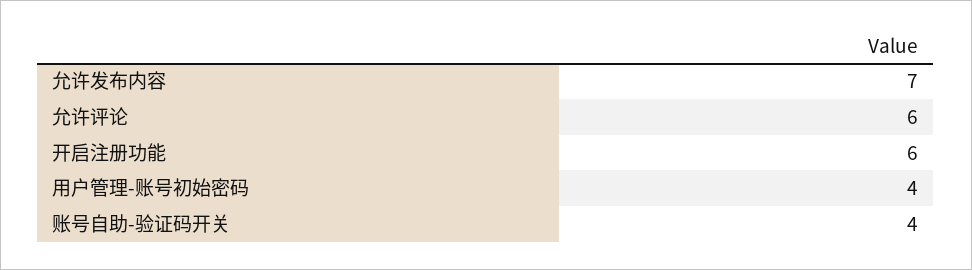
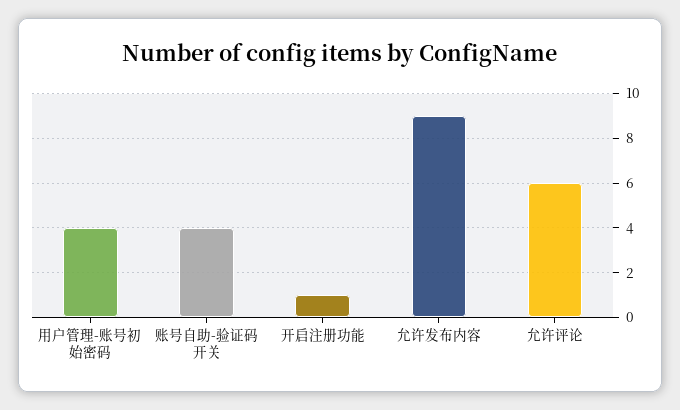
允许发布内容: 7 -> 9
开启注册功能: 6 -> 1

